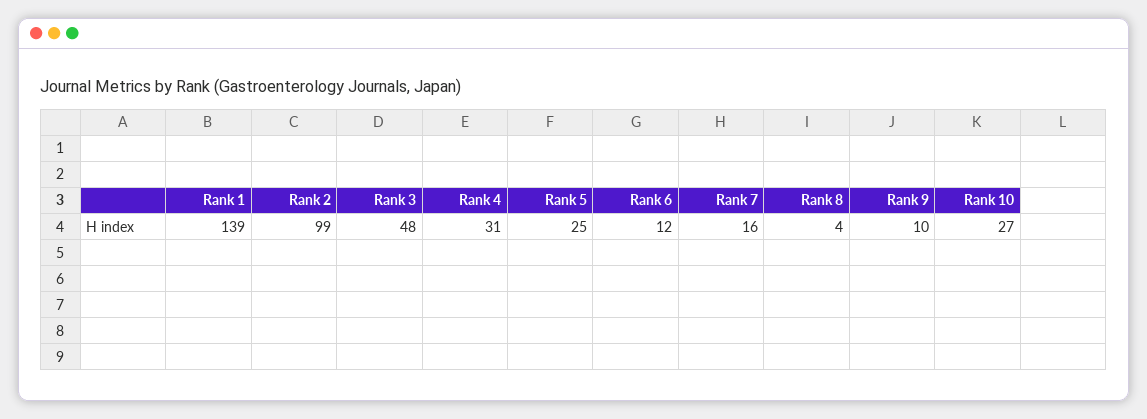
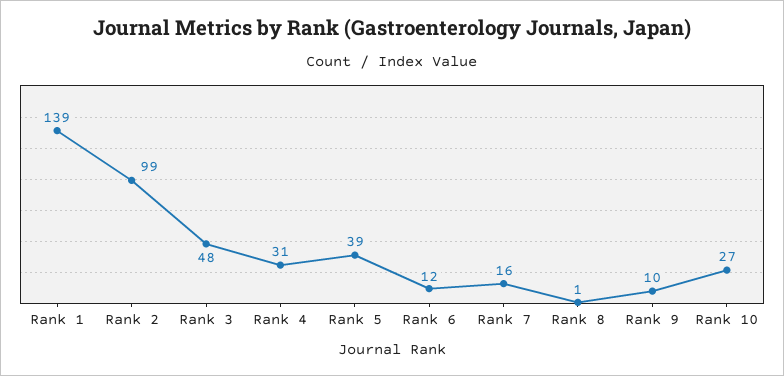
Rank 5: 25 -> 39
Rank 8: 4 -> 1

